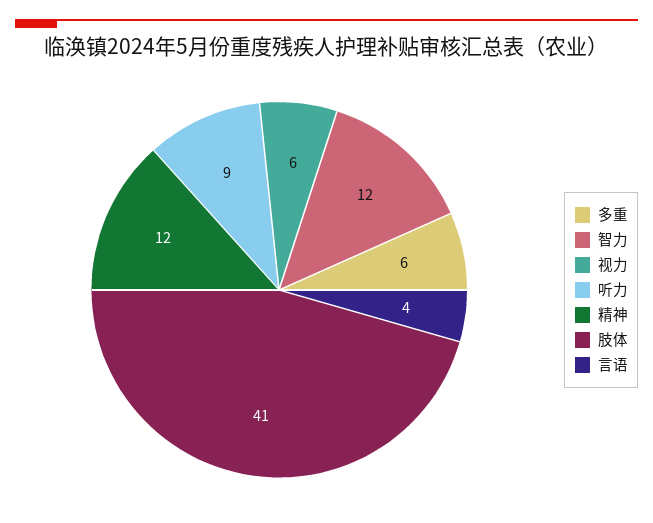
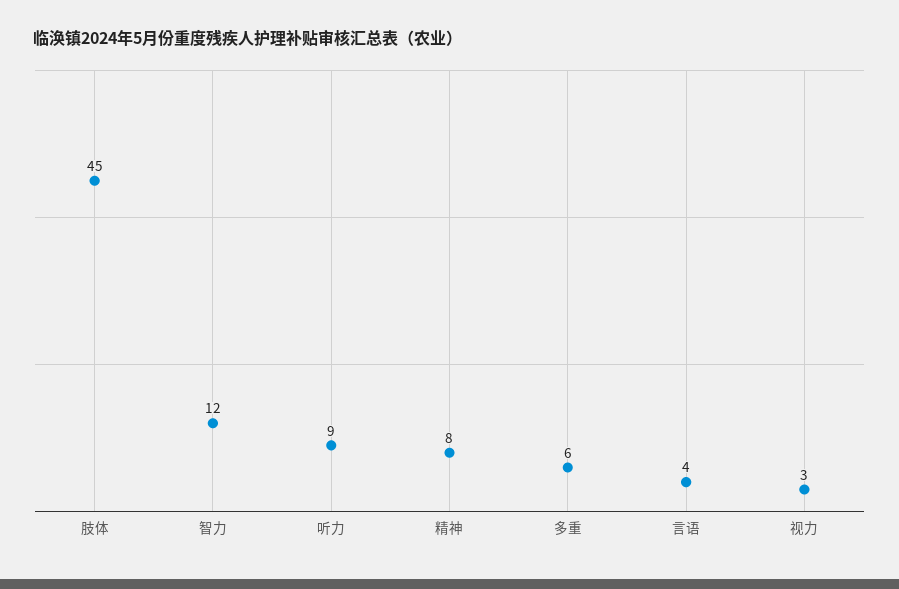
视力: 6 -> 3
精神: 12 -> 8
肢体: 41 -> 45

